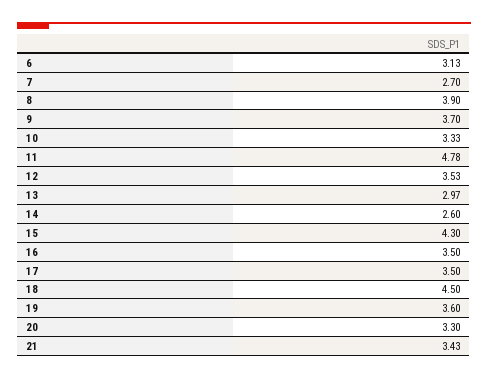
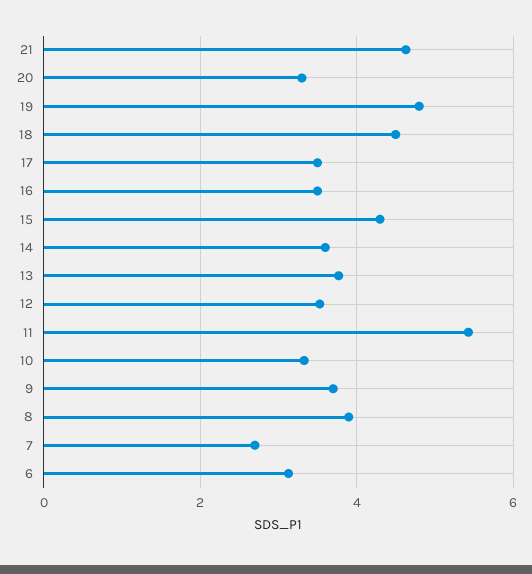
11: 4.78 -> 5.4
13: 2.97 -> 3.8
14: 2.6 -> 3.6
19: 3.6 -> 4.8
21: 3.43 -> 4.6

